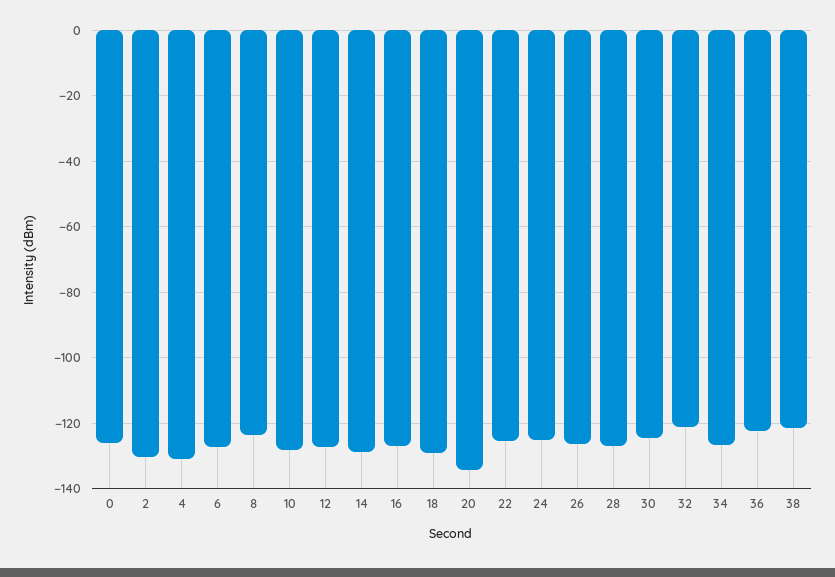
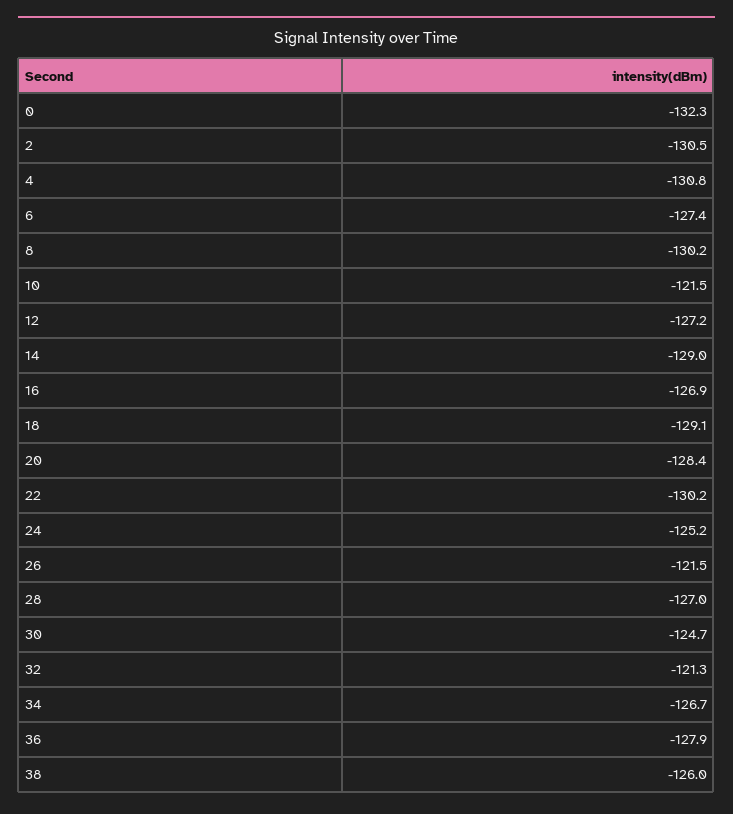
0: -126 -> -132.3
8: -124 -> -130.2
10: -128 -> -121.5
20: -134 -> -128.4
22: -126 -> -130.2
26: -126 -> -121.5
36: -122 -> -127.9
38: -122 -> -126

